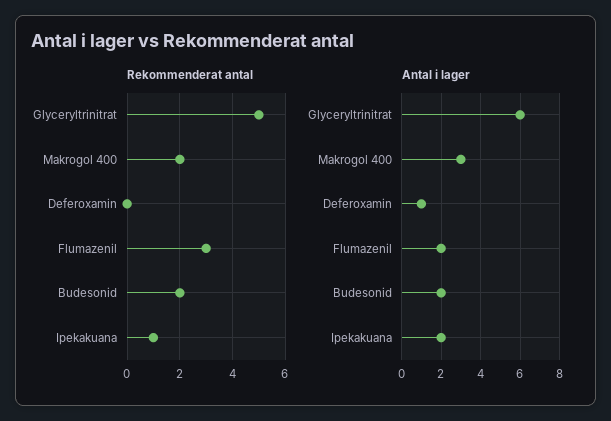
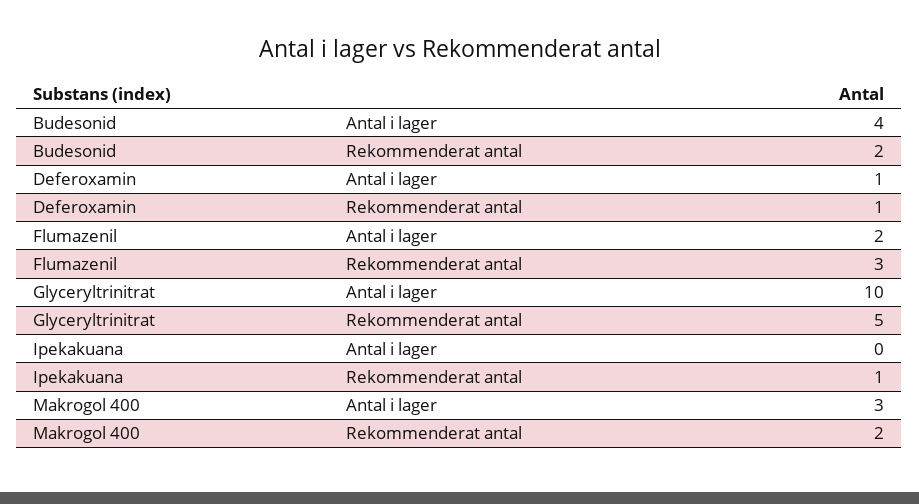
Rekommenderat antal, Deferoxamin: 0 -> 1
Antal i lager, Glyceryltrinitrat: 6 -> 10
Antal i lager, Budesonid: 2 -> 4
Antal i lager, Ipekakuana: 2 -> 0

